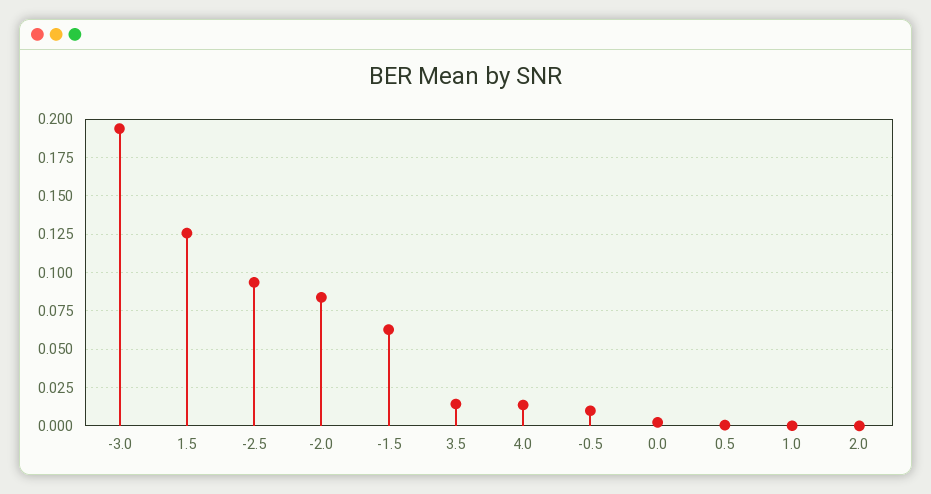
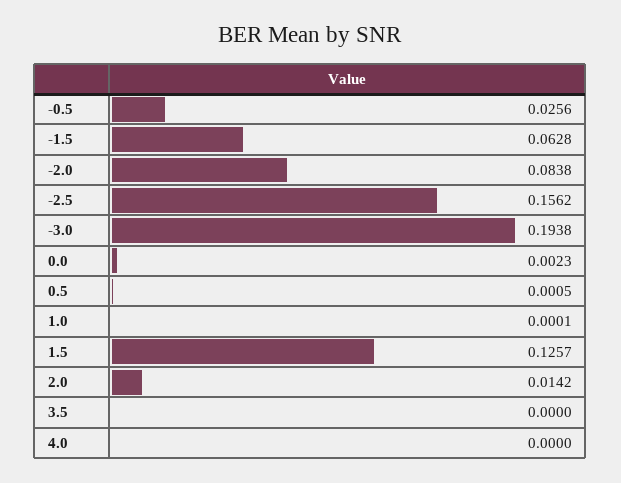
-2.5: 0.095 -> 0.1562
3.5: 0.015 -> 0
4.0: 0.015 -> 0
-0.5: 0.01 -> 0.0256
2.0: 0 -> 0.0142

